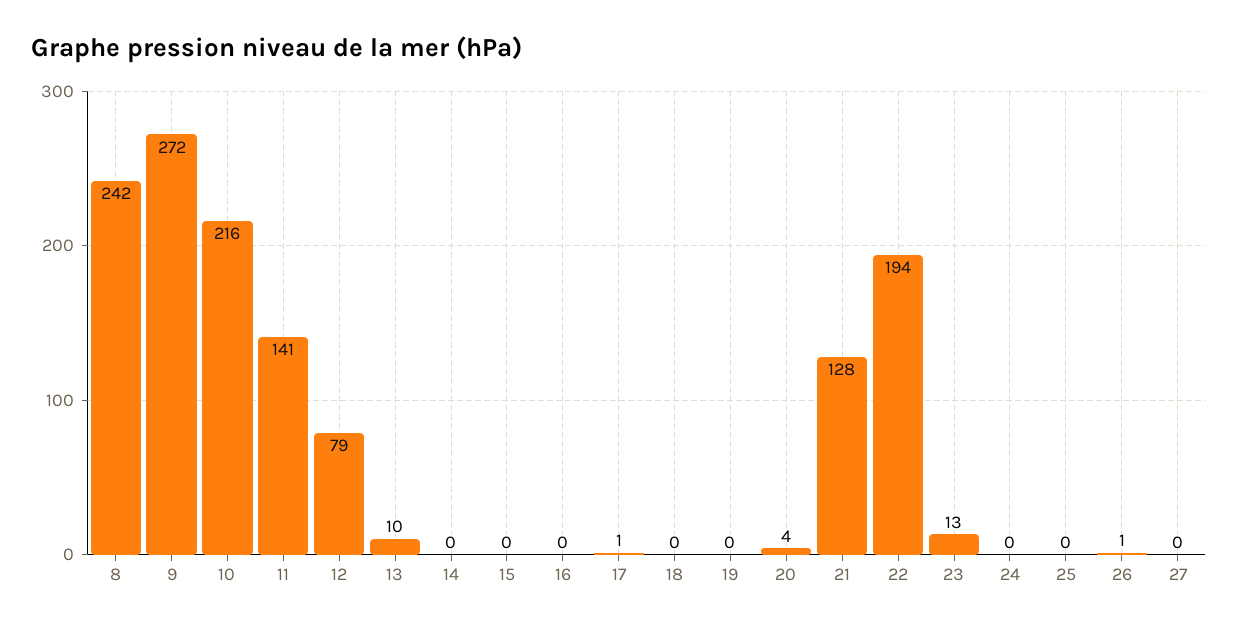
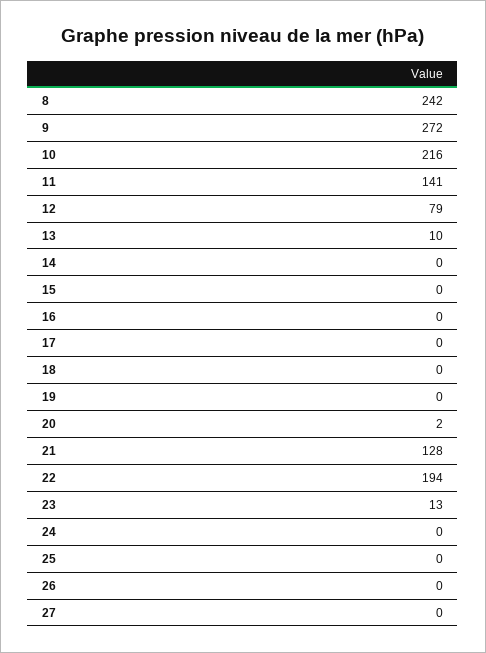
17: 1 -> 0
20: 4 -> 2
26: 1 -> 0

